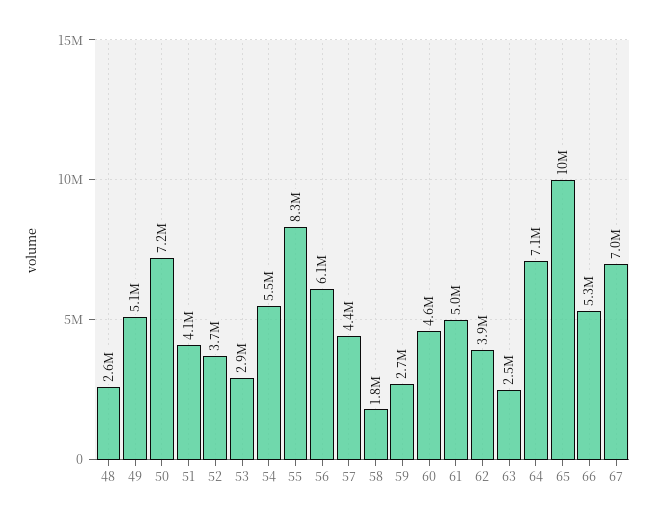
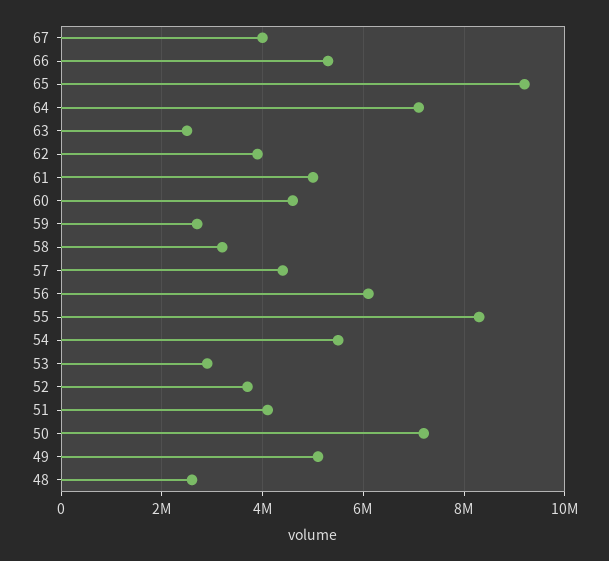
58: 1800000 -> 3200000
65: 10000000 -> 9200000
67: 7000000 -> 4000000

